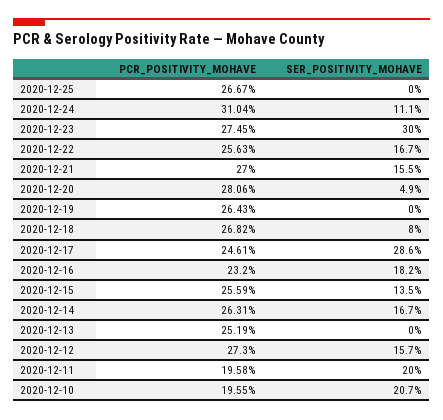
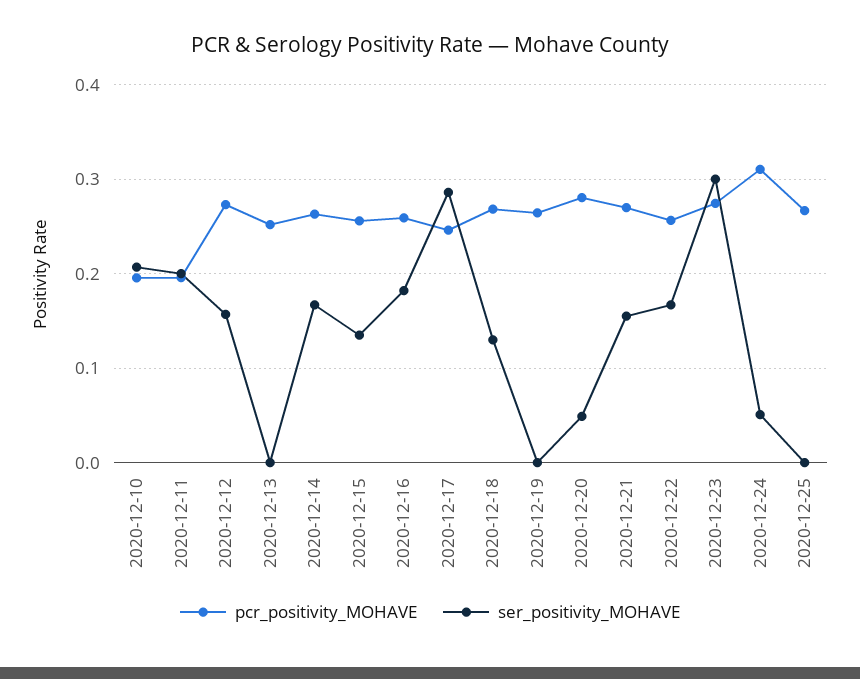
SER_POSITIVITY_MOHAVE, 2020-12-24: 0.111 -> 0.05
SER_POSITIVITY_MOHAVE, 2020-12-18: 0.08 -> 0.13
PCR_POSITIVITY_MOHAVE, 2020-12-16: 0.232 -> 0.26

